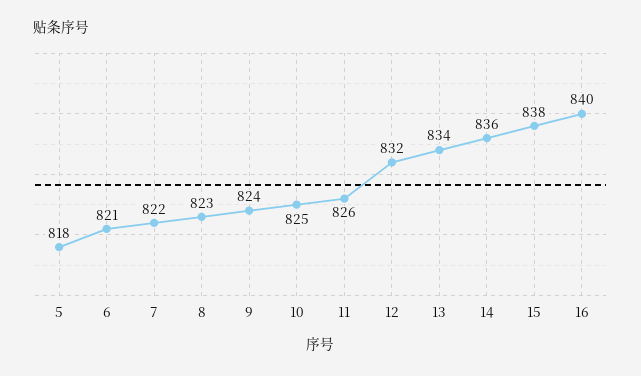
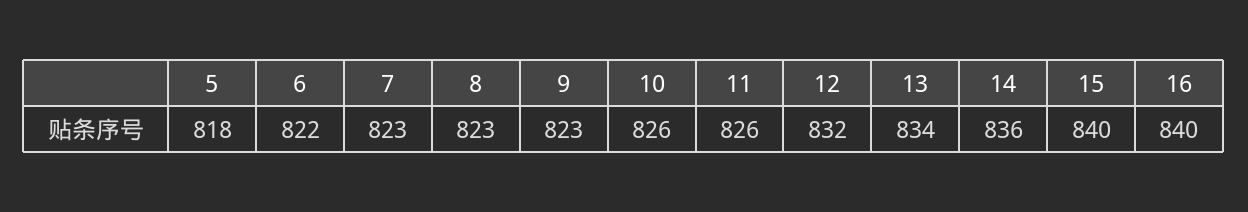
6: 821 -> 822
7: 822 -> 823
9: 824 -> 823
10: 825 -> 826
15: 838 -> 840

